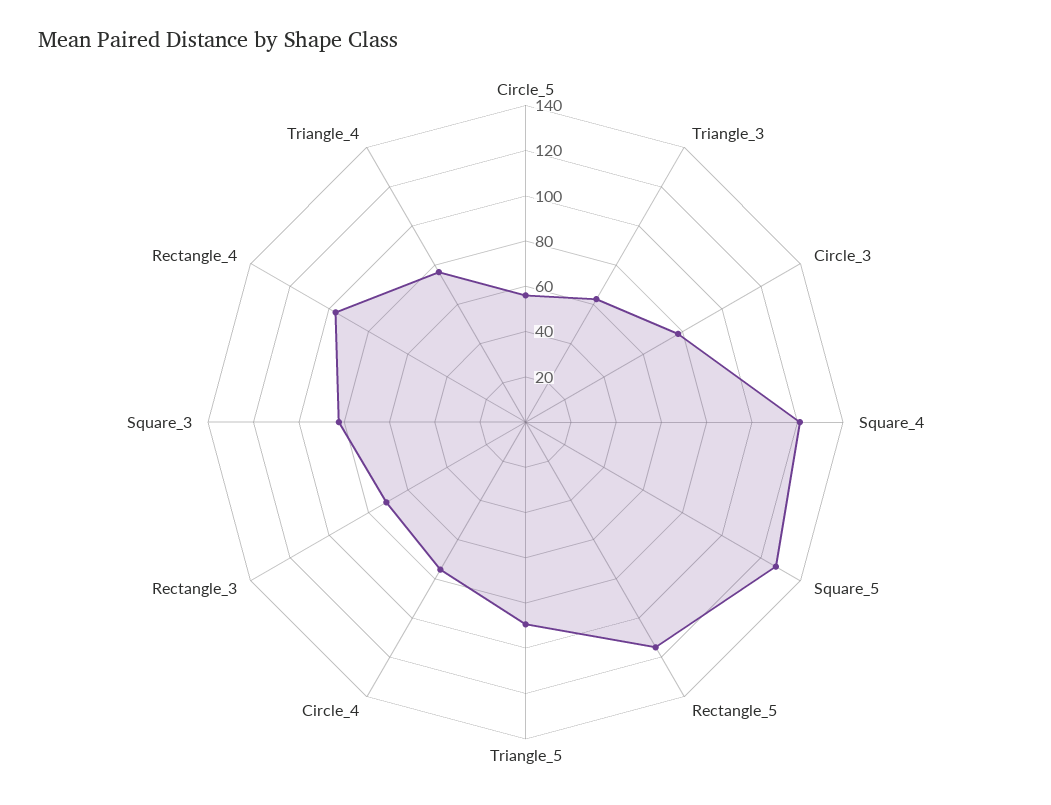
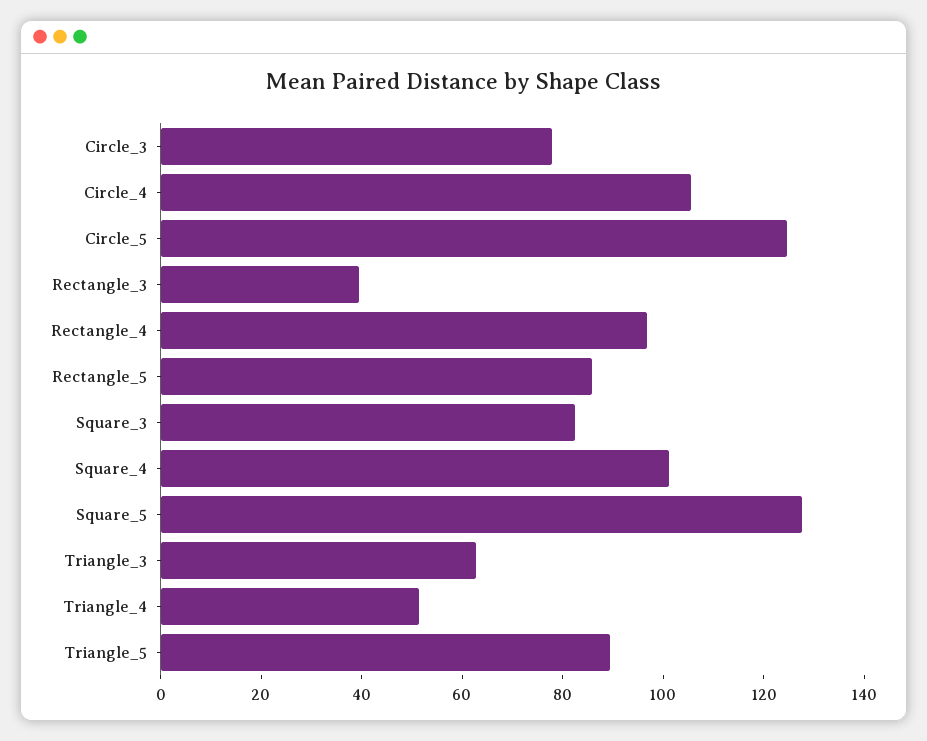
Circle_5: 55 -> 125
Square_4: 120 -> 100
Rectangle_5: 115 -> 85
Circle_4: 75 -> 105
Rectangle_3: 70 -> 40
Triangle_4: 75 -> 50

